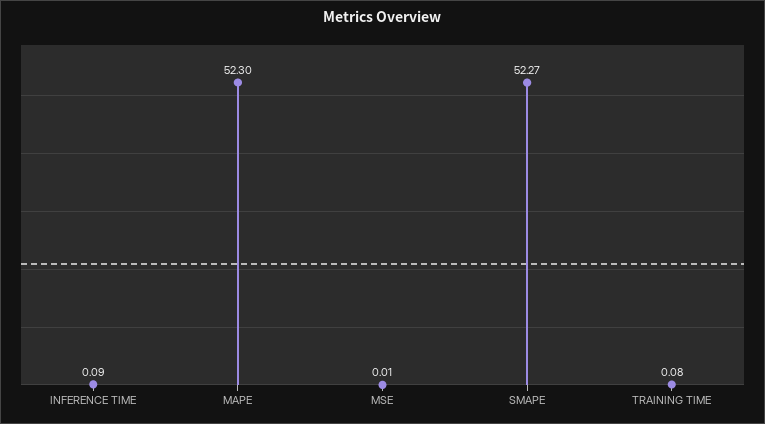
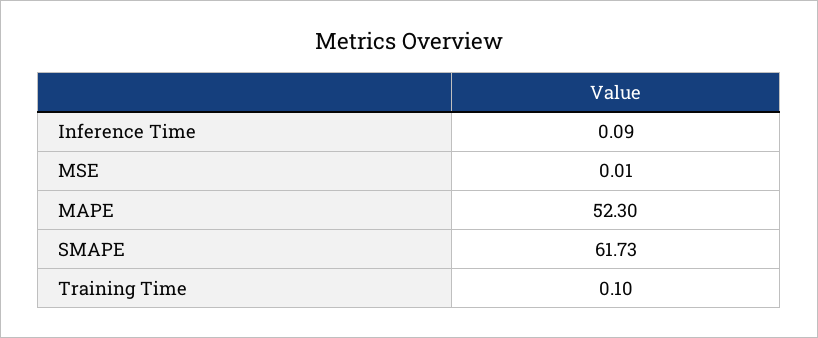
SMAPE: 52.27 -> 61.73
TRAINING TIME: 0.08 -> 0.1

